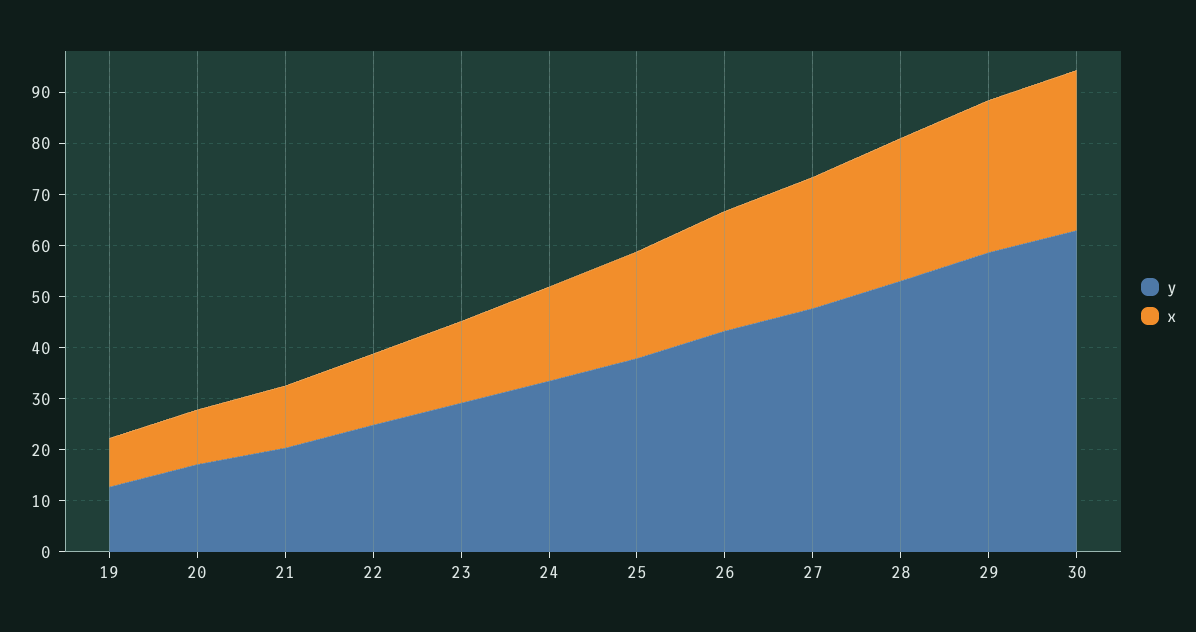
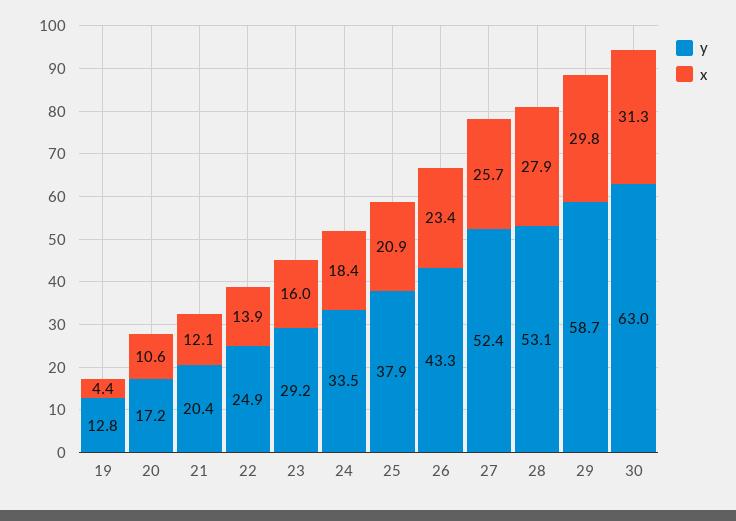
x, 19: 10 -> 4.4
y, 27: 48 -> 52.4

